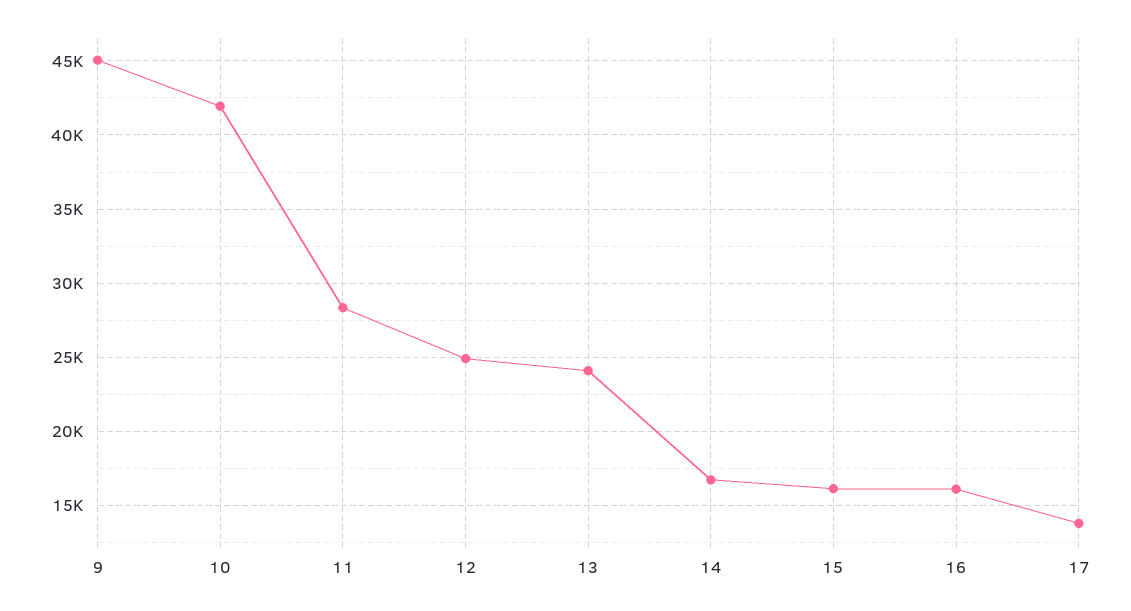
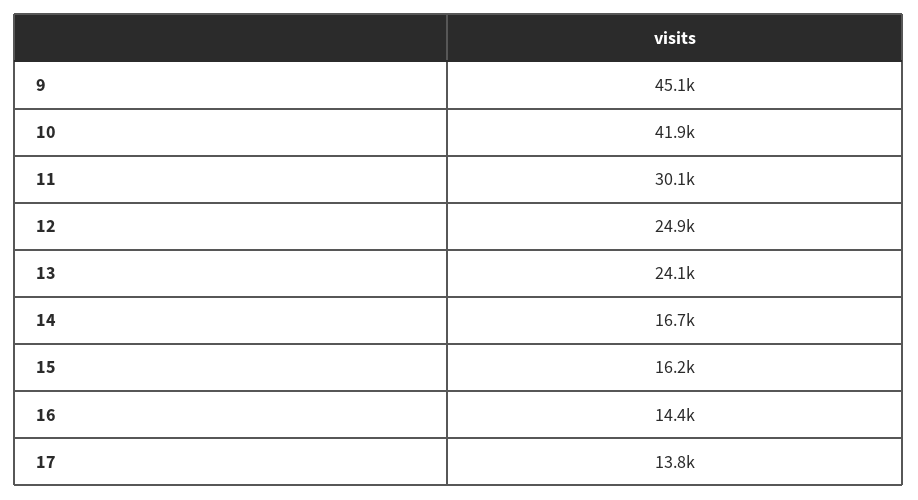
11: 28500 -> 30100
16: 16000 -> 14400

